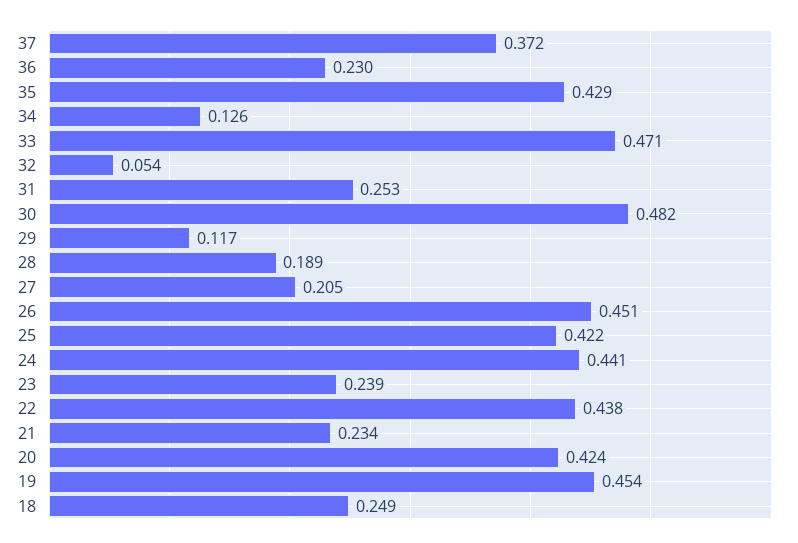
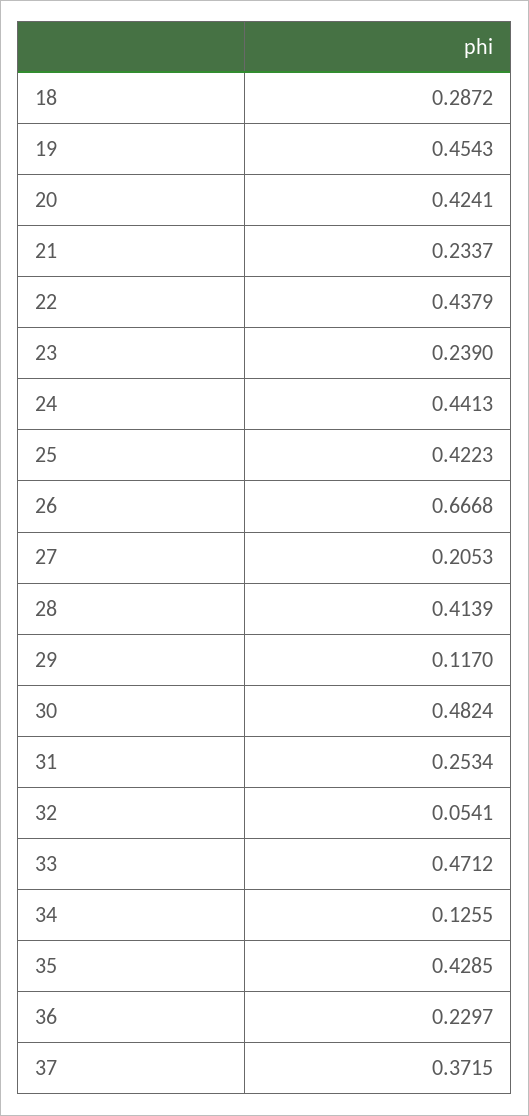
28: 0.189 -> 0.4139
26: 0.451 -> 0.6668
18: 0.249 -> 0.2872

